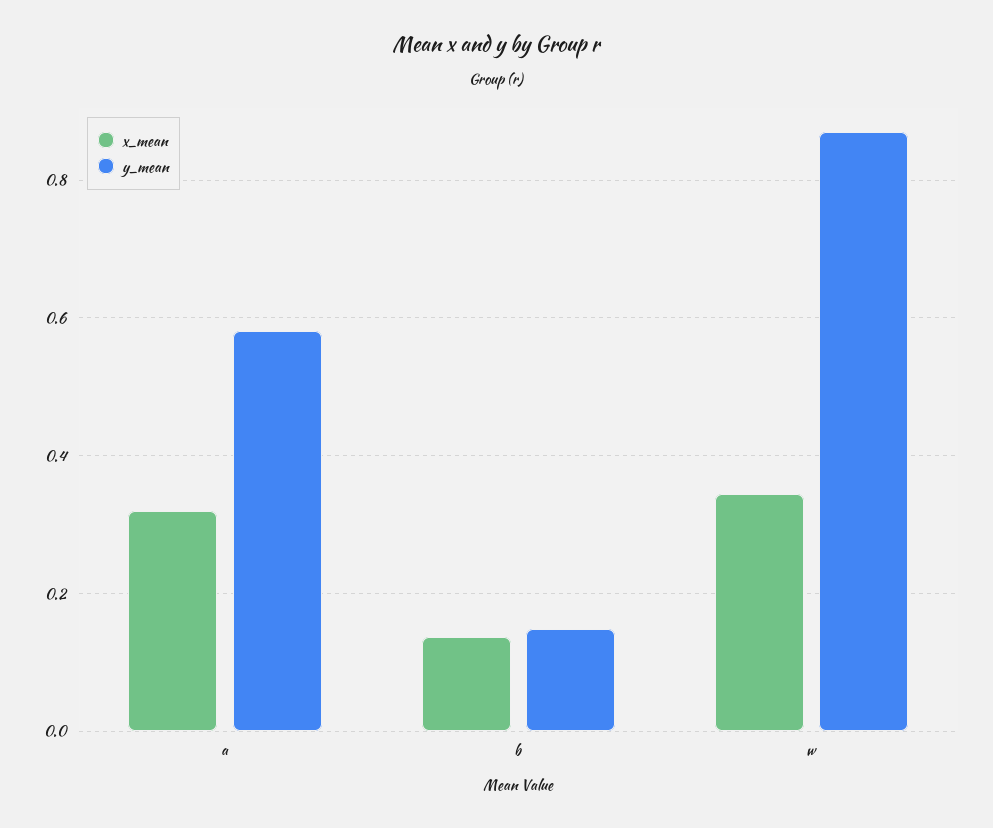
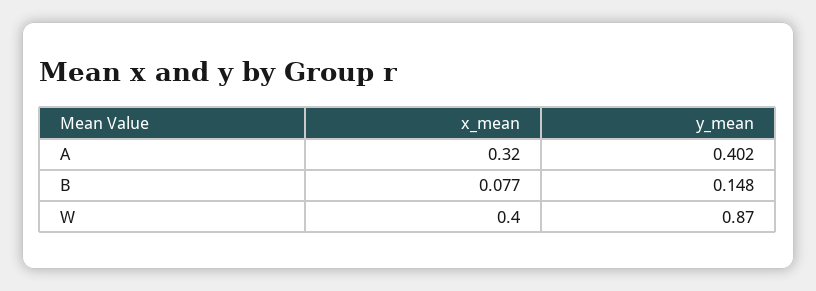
y_mean, a: 0.58 -> 0.402
x_mean, b: 0.14 -> 0.077
x_mean, w: 0.34 -> 0.4

